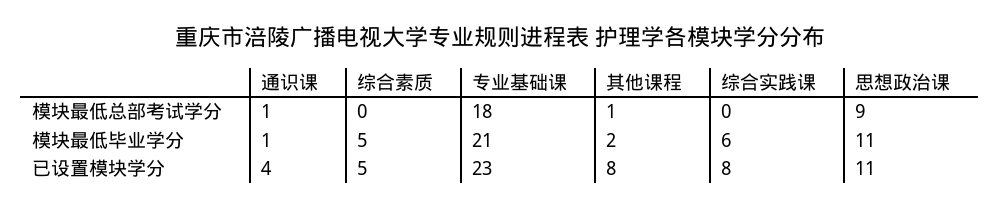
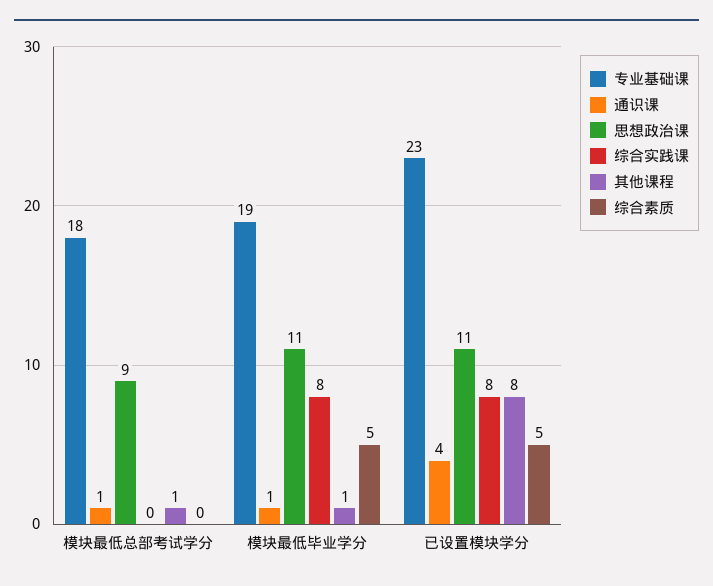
专业基础课, 模块最低毕业学分: 21 -> 19
其他课程, 模块最低毕业学分: 2 -> 1
综合实践课, 模块最低毕业学分: 6 -> 8

